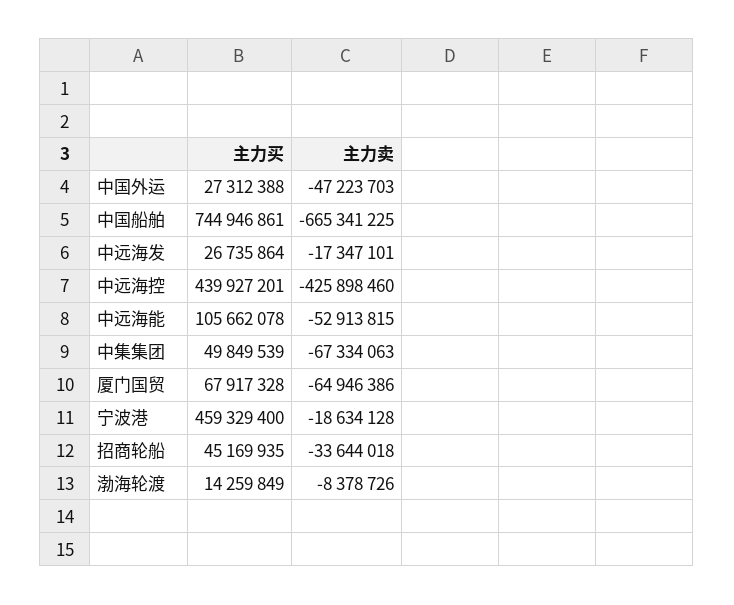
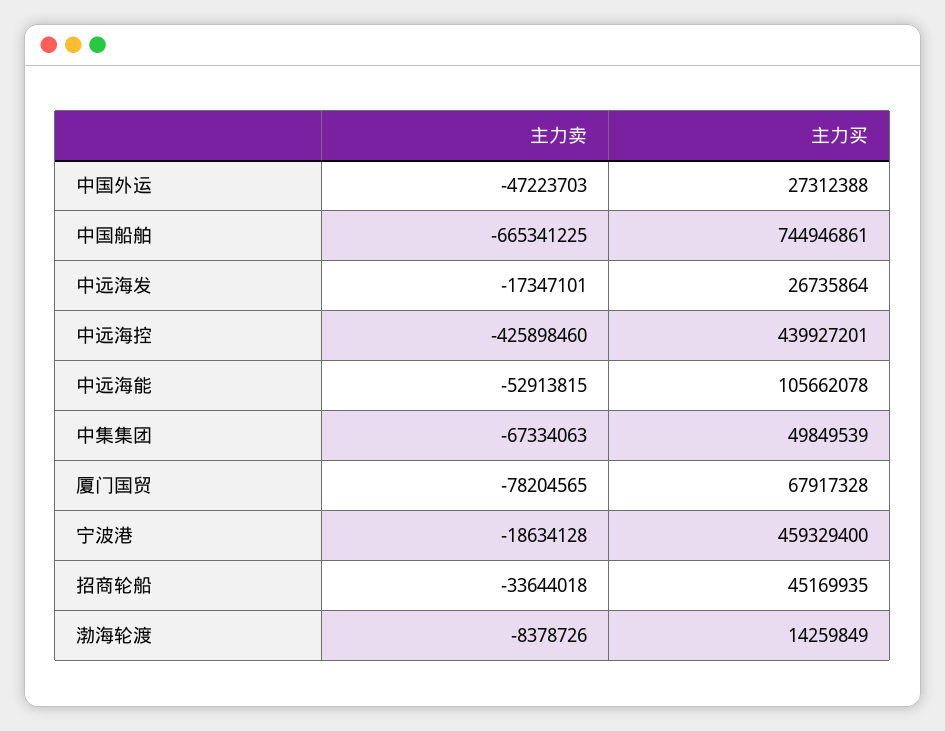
主力卖, 厦门国贸: -64946386 -> -78204565

